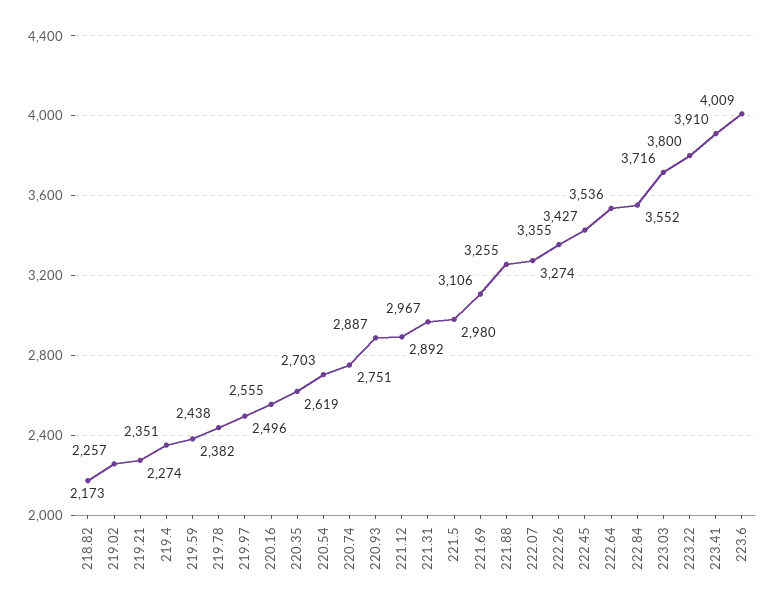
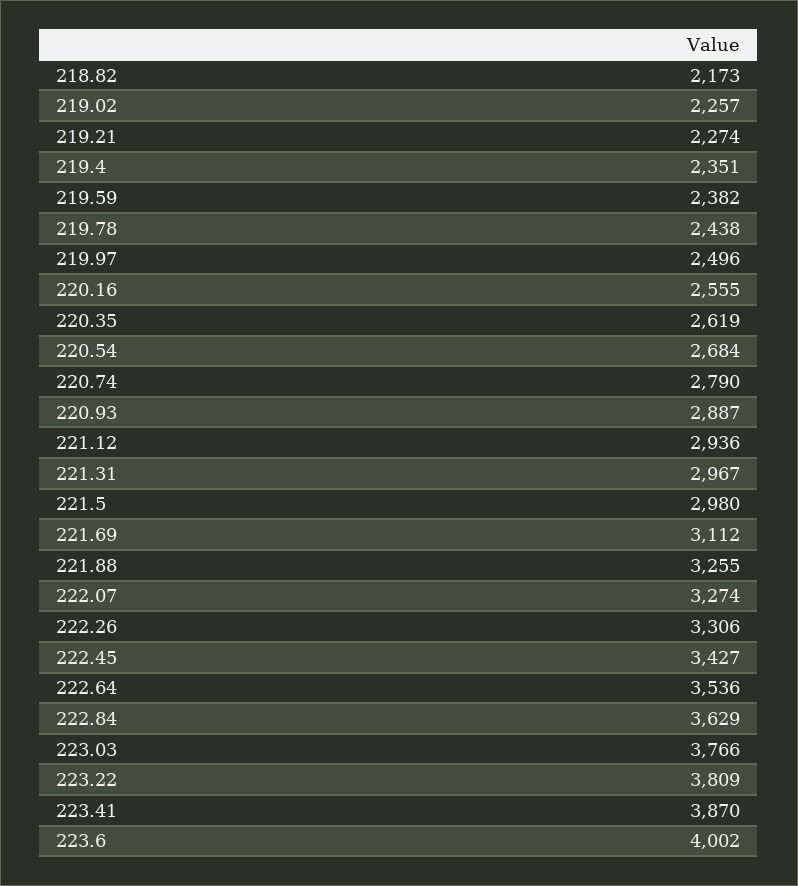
220.54: 2703 -> 2684
220.74: 2751 -> 2790
221.12: 2892 -> 2936
221.69: 3106 -> 3112
222.26: 3355 -> 3306
222.84: 3552 -> 3629
223.03: 3716 -> 3766
223.22: 3800 -> 3809
223.41: 3910 -> 3870
223.6: 4009 -> 4002

